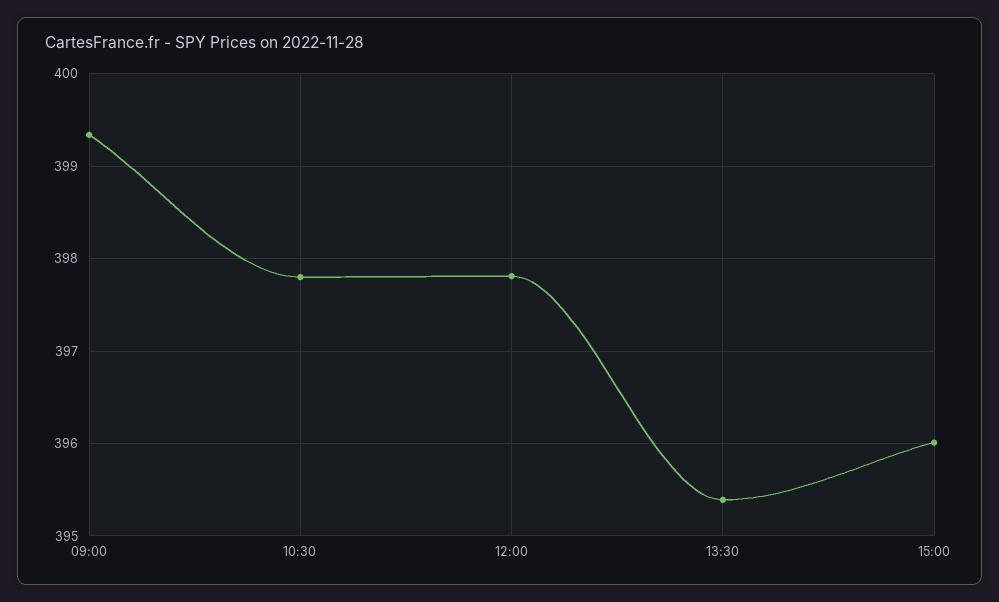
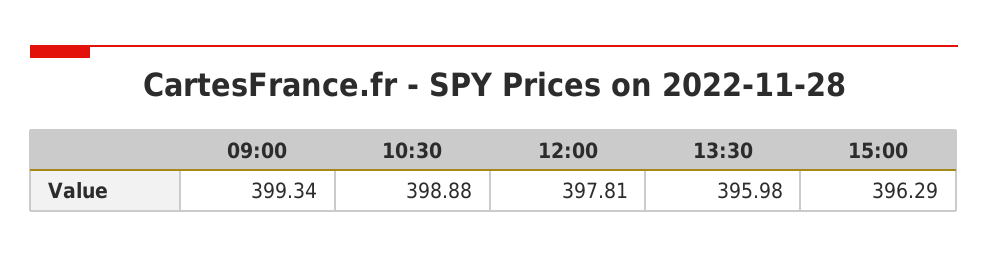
10:30: 397.8 -> 398.88
13:30: 395.4 -> 395.98
15:00: 396 -> 396.29

